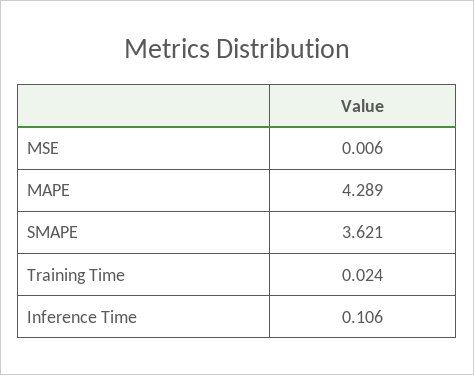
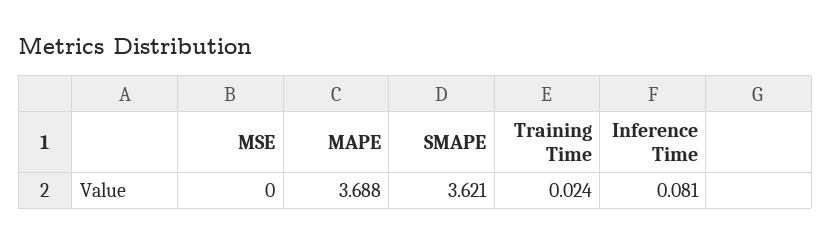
MSE: 0.006 -> 0
MAPE: 4.289 -> 3.688
Inference Time: 0.106 -> 0.081

